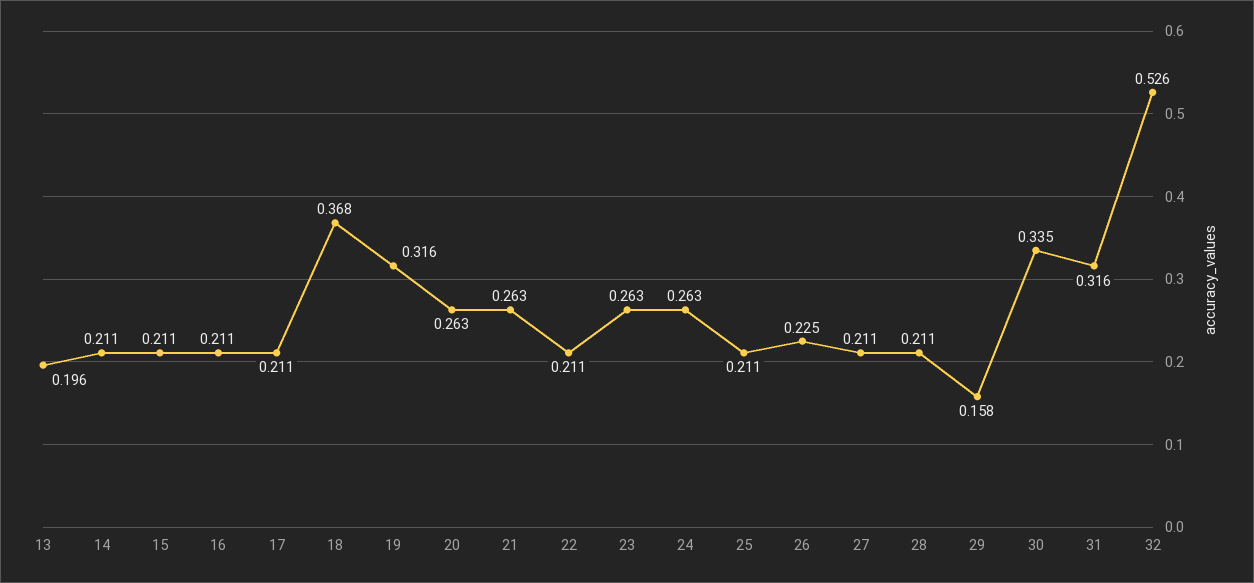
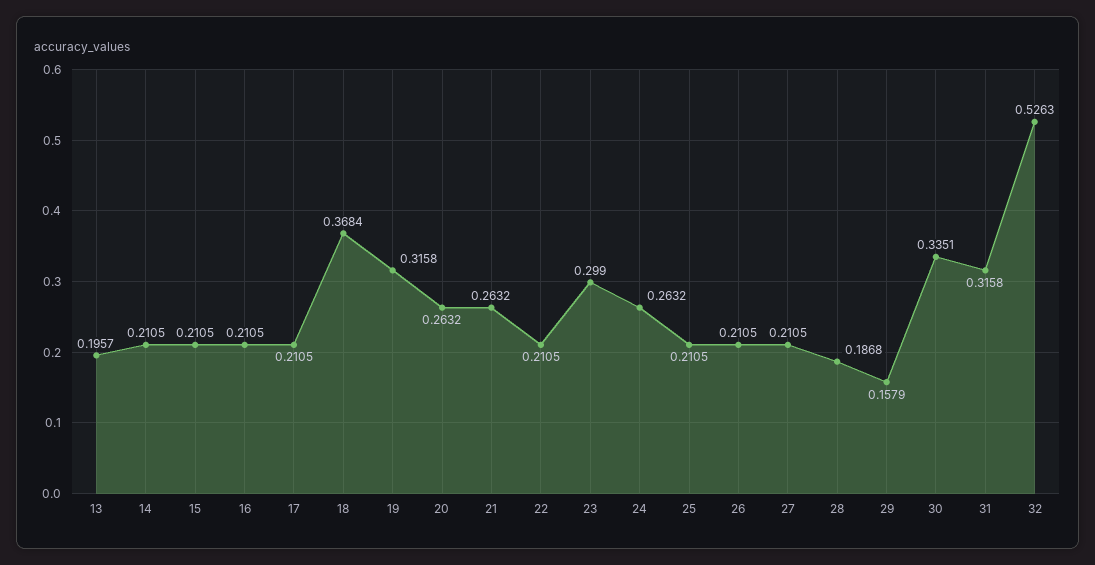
23: 0.263 -> 0.299
26: 0.225 -> 0.2105
28: 0.211 -> 0.1868

